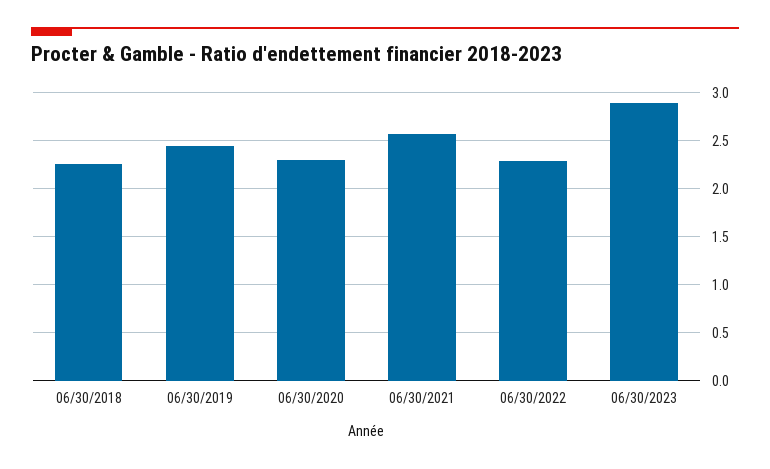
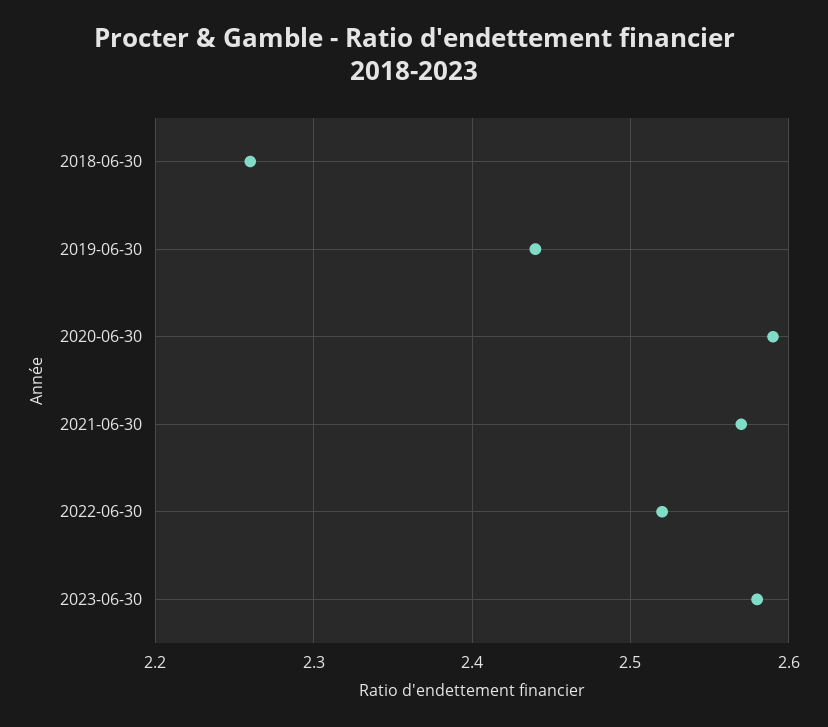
06/30/2020: 2.3 -> 2.59
06/30/2022: 2.3 -> 2.52
06/30/2023: 2.9 -> 2.58

